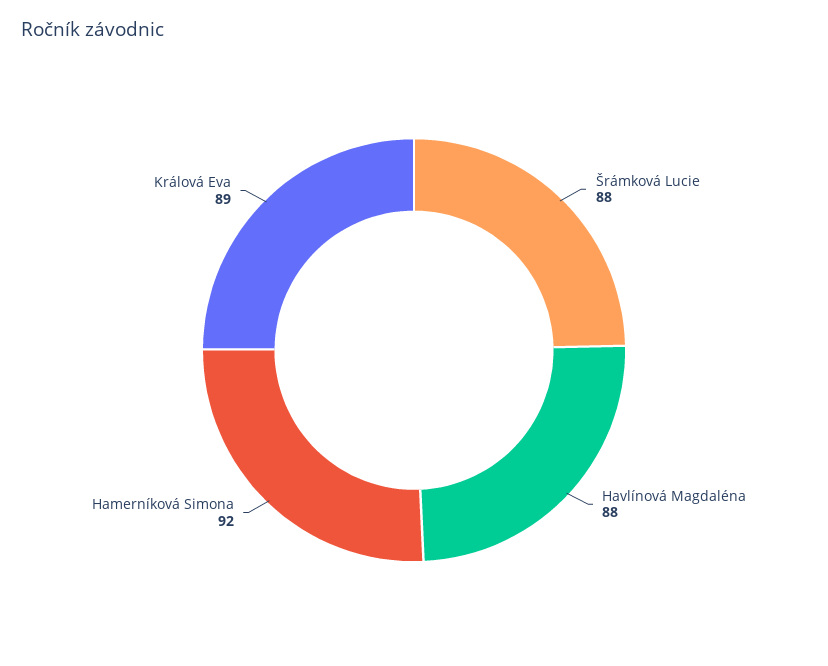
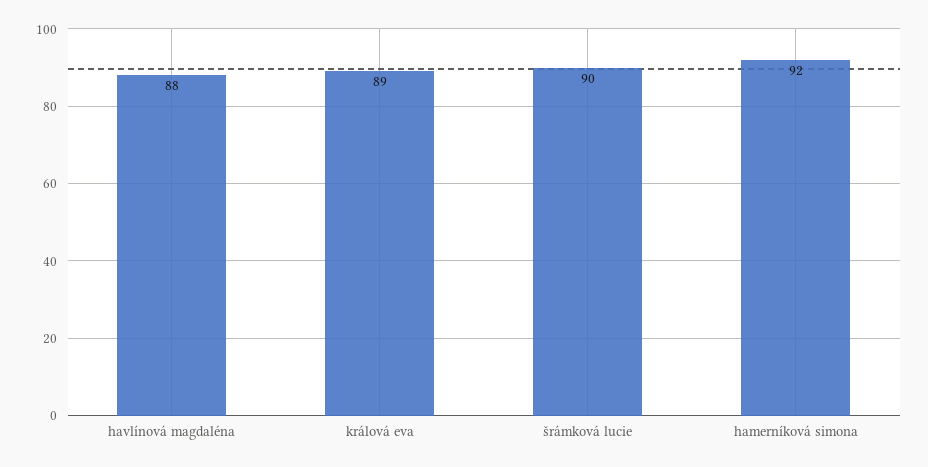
Šrámková Lucie: 88 -> 90

